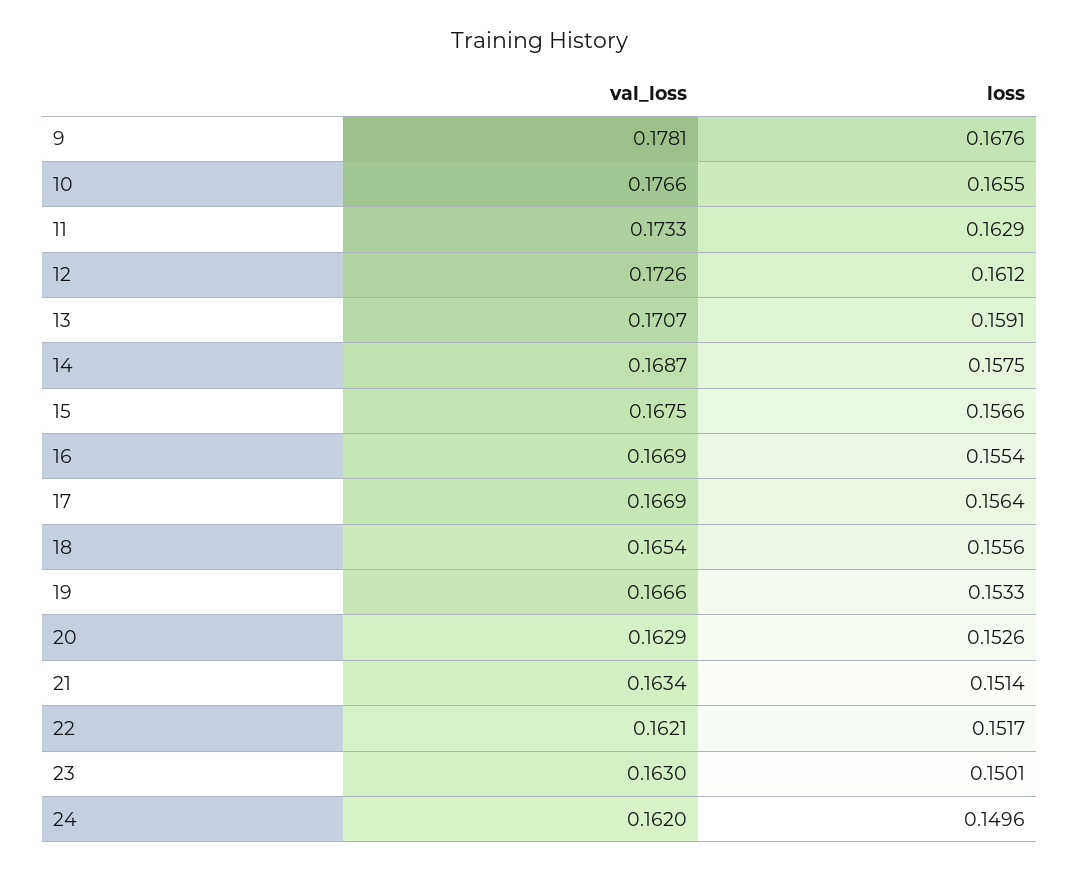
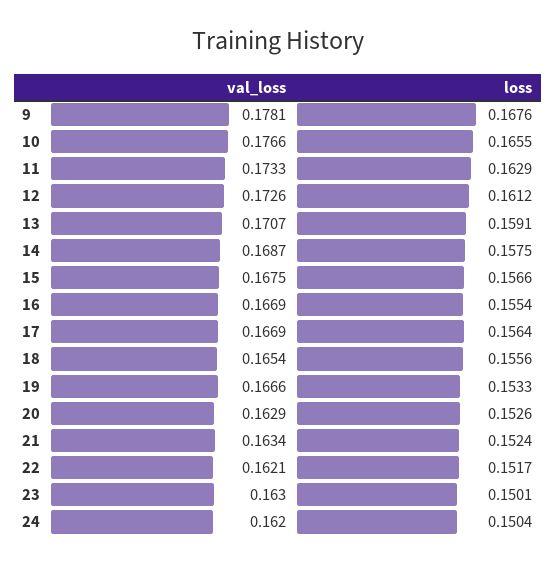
loss, 21: 0.1514 -> 0.1524
loss, 24: 0.1496 -> 0.1504

